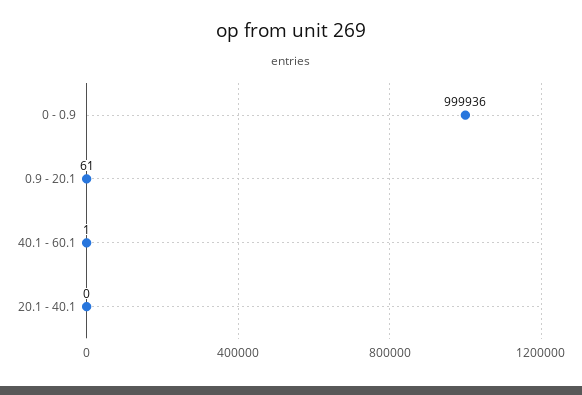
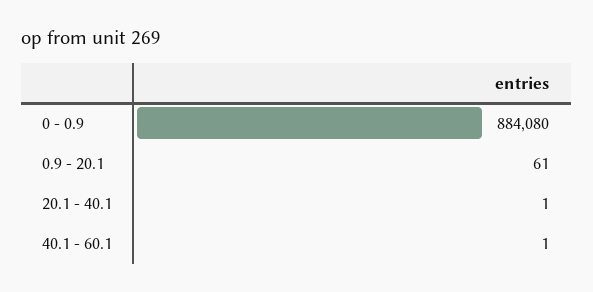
0 - 0.9: 999936 -> 884080
20.1 - 40.1: 0 -> 1

